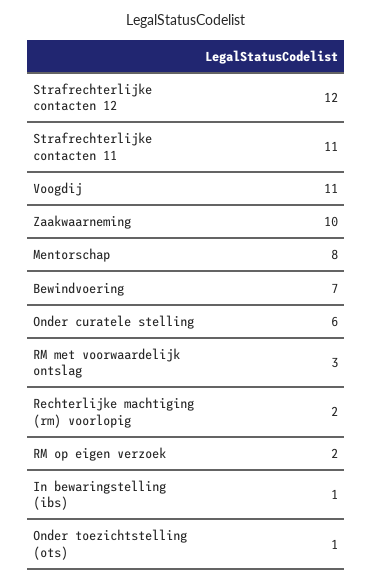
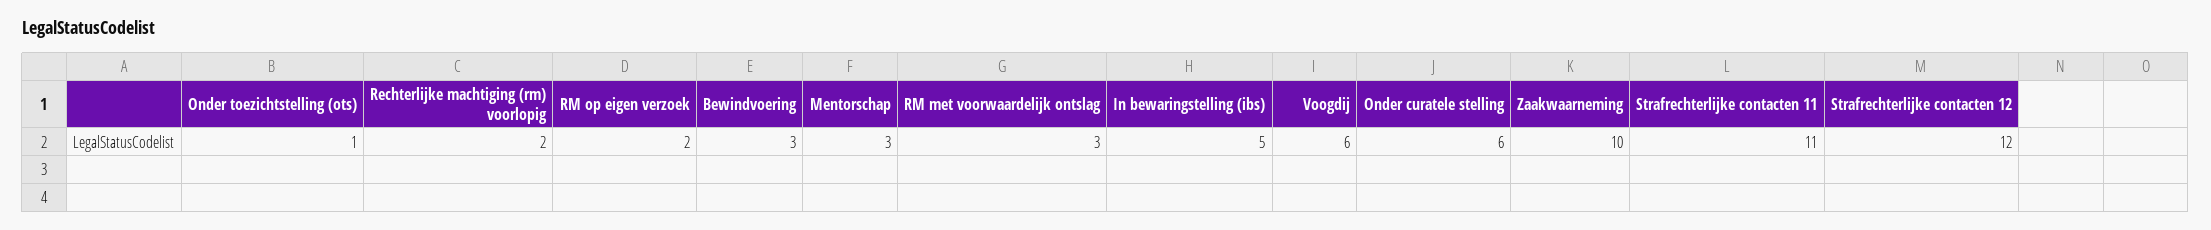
Voogdij: 11 -> 6
Mentorschap: 8 -> 3
Bewindvoering: 7 -> 3
In bewaringstelling (ibs): 1 -> 5

